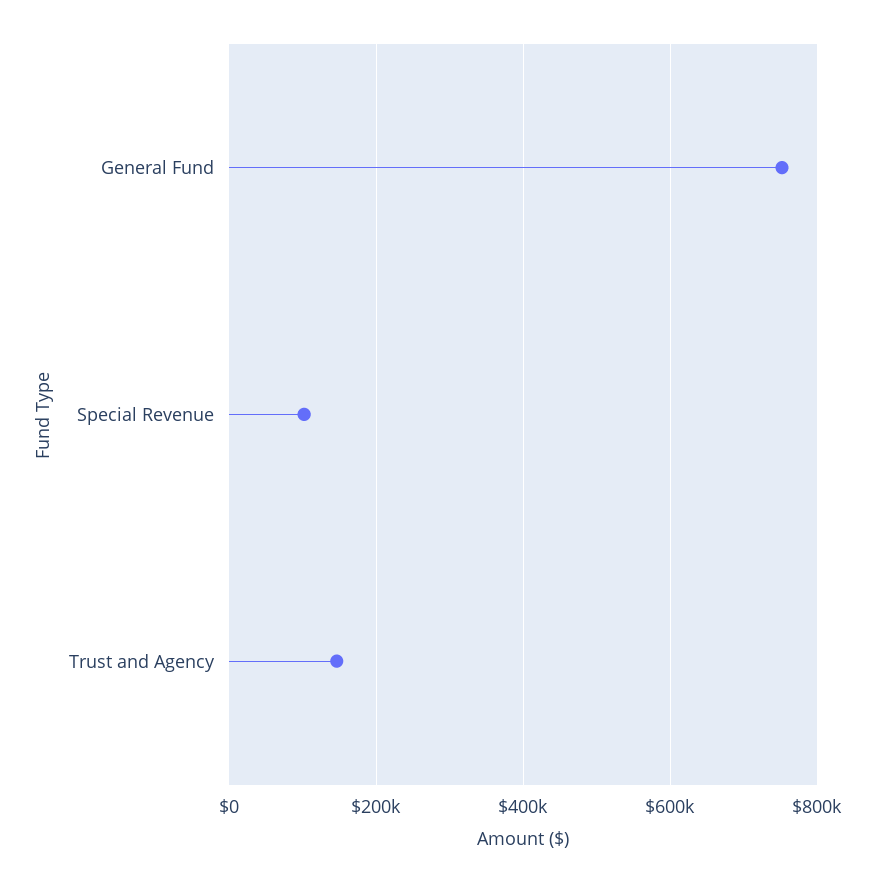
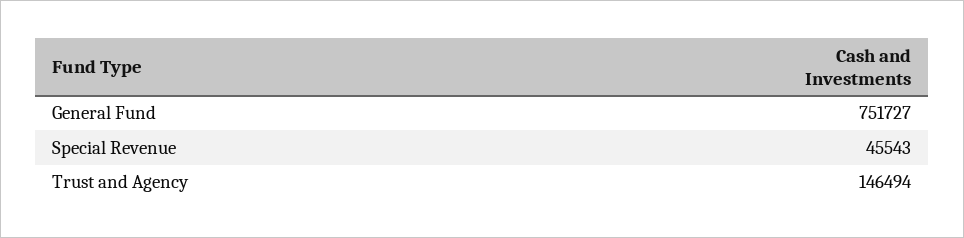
Special Revenue: 100000 -> 45543

